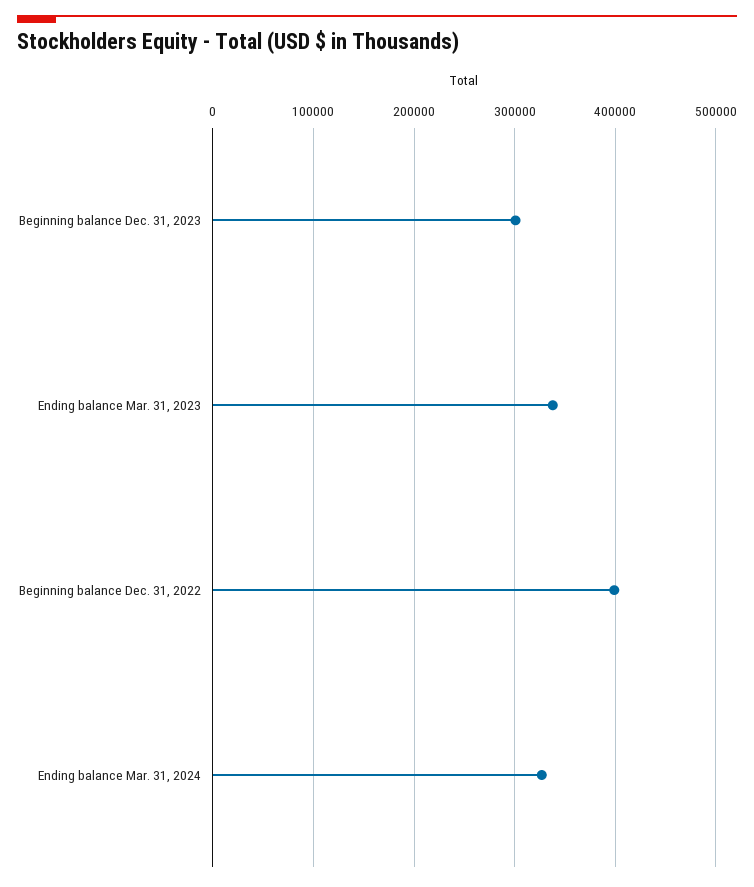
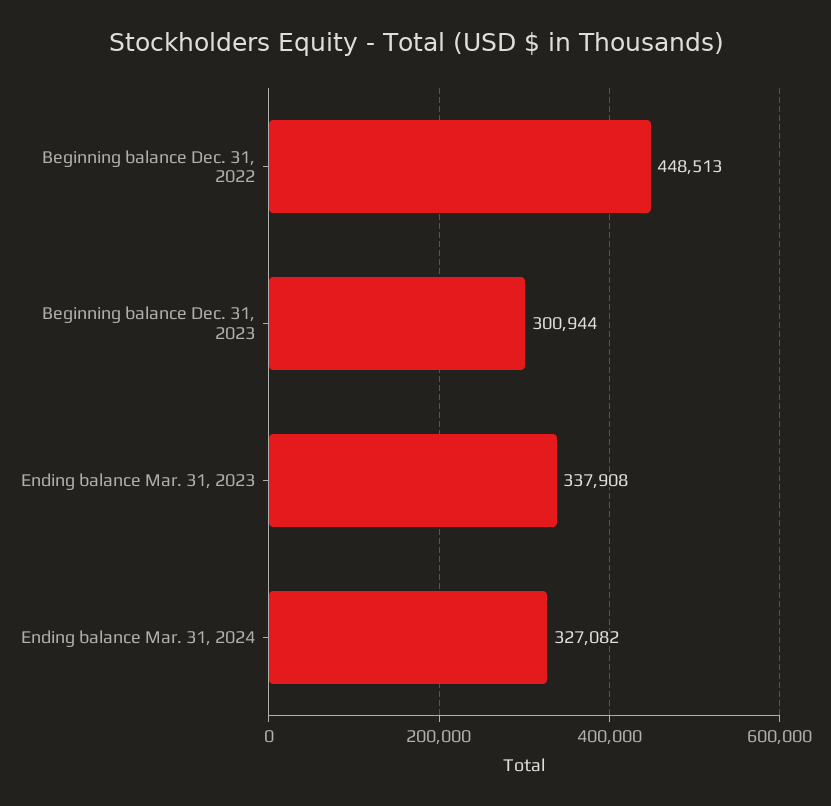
Beginning balance Dec. 31, 2022: 400000 -> 448513

